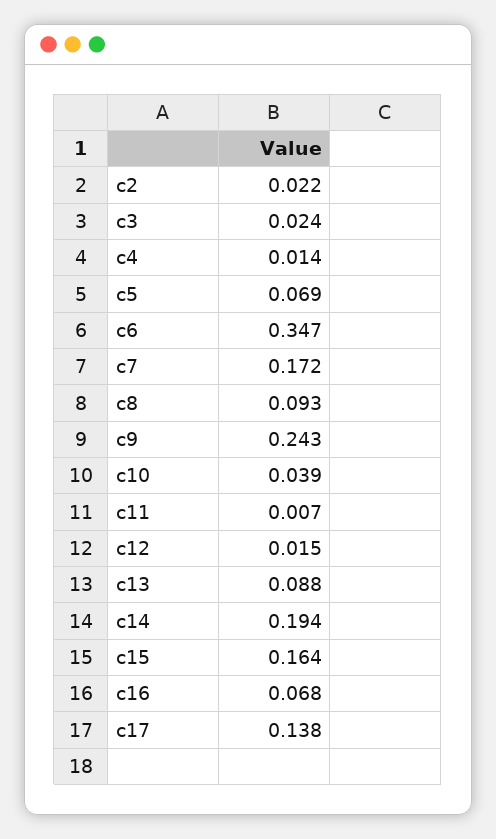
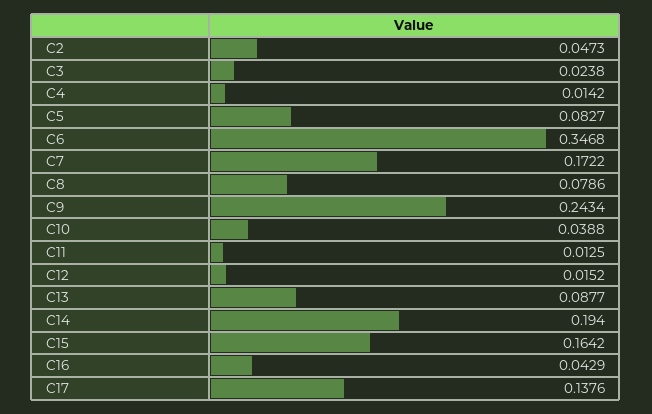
c2: 0.022 -> 0.0473
c5: 0.069 -> 0.0827
c8: 0.093 -> 0.0786
c11: 0.007 -> 0.0125
c16: 0.068 -> 0.0429

